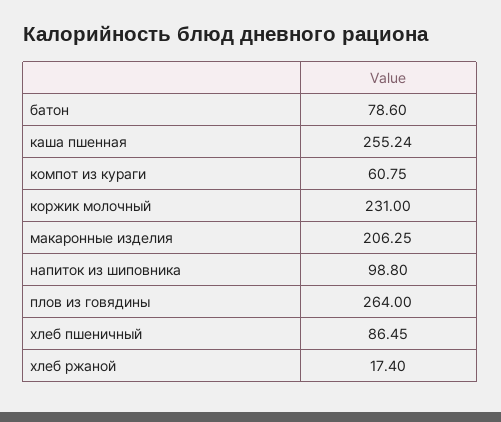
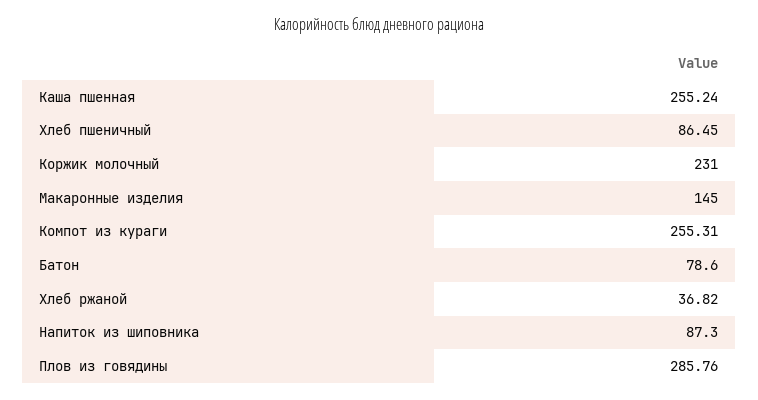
компот из кураги: 60.75 -> 255.31
макаронные изделия: 206.25 -> 145
напиток из шиповника: 98.8 -> 87.3
плов из говядины: 264 -> 285.76
хлеб ржаной: 17.4 -> 36.82

